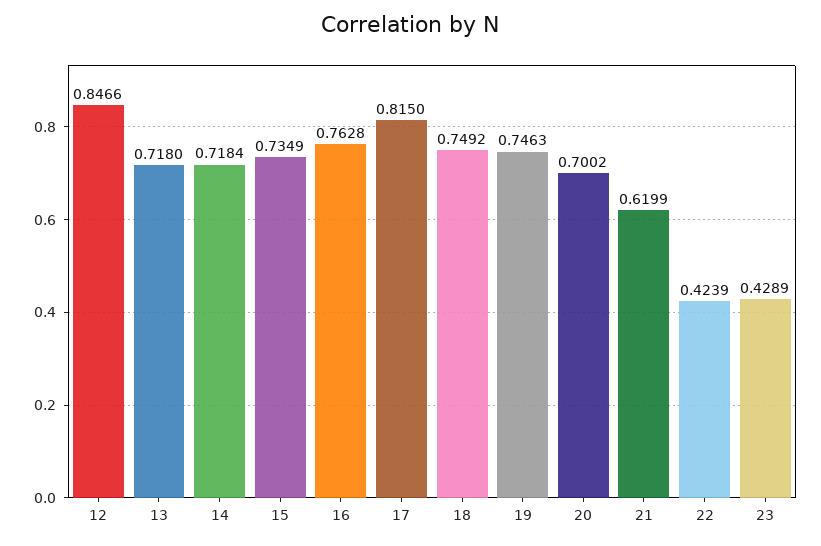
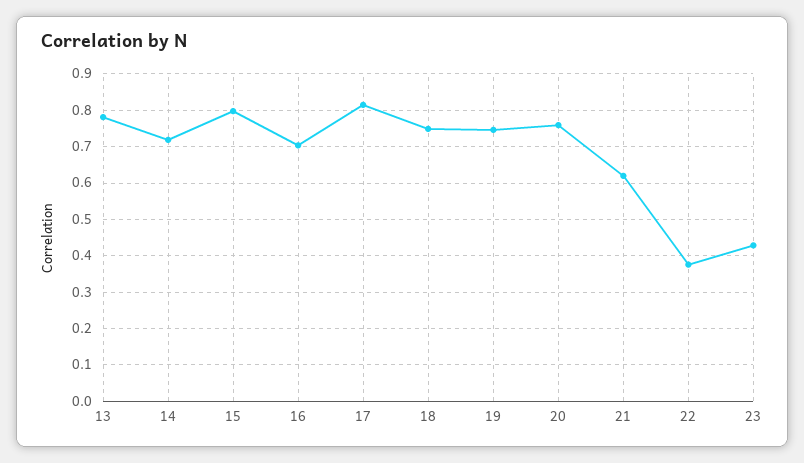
12: 0.8466 -> none
13: 0.718 -> 0.78
15: 0.7349 -> 0.8
16: 0.7628 -> 0.7
20: 0.7002 -> 0.76
22: 0.4239 -> 0.38

